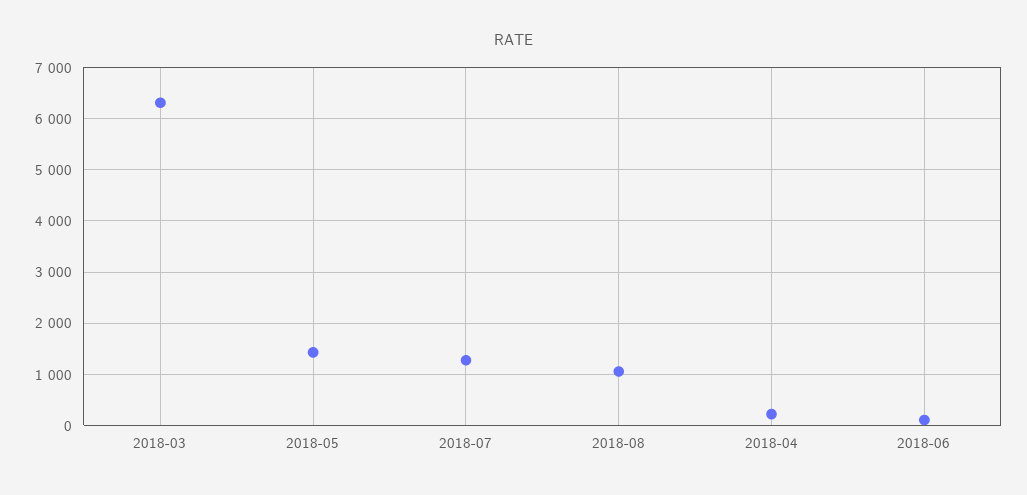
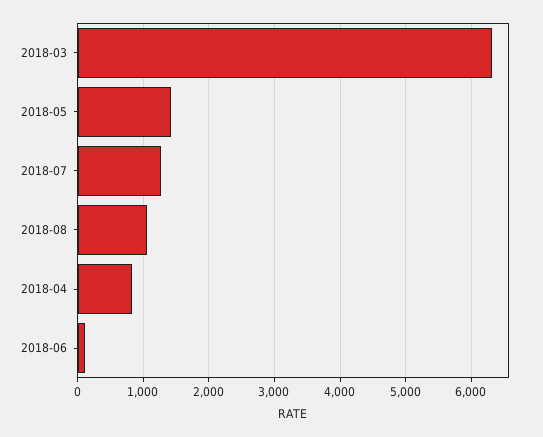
2018-04: 200 -> 800

